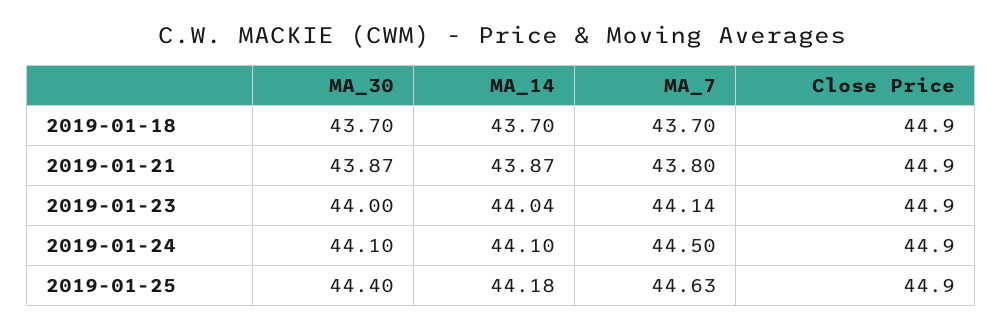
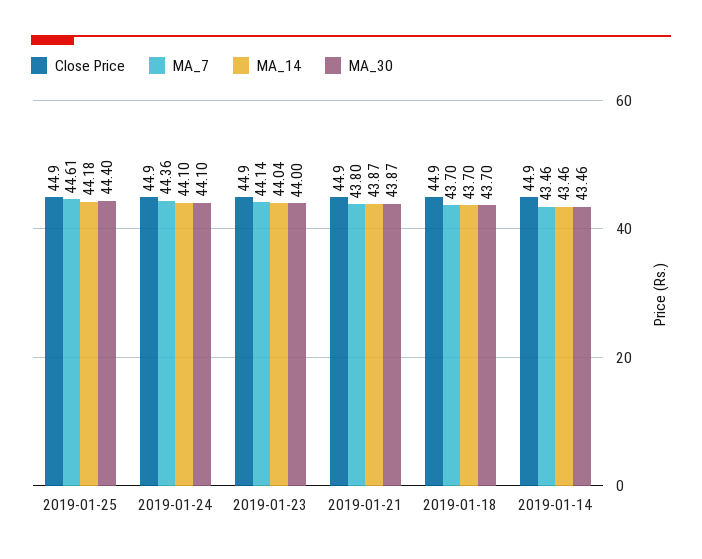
MA_7, 2019-01-24: 44.5 -> 44.36
MA_7, 2019-01-25: 44.63 -> 44.61
Close Price, 2019-01-14: none -> 44.9
MA_7, 2019-01-14: none -> 43.46
MA_14, 2019-01-14: none -> 43.46
MA_30, 2019-01-14: none -> 43.46

